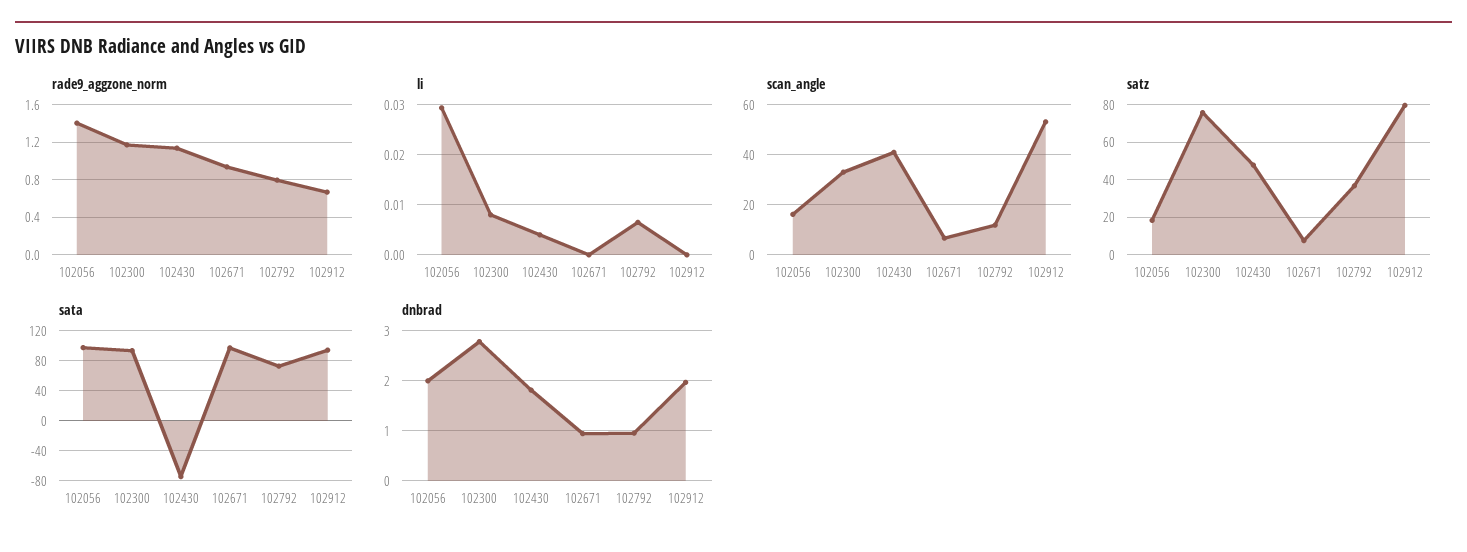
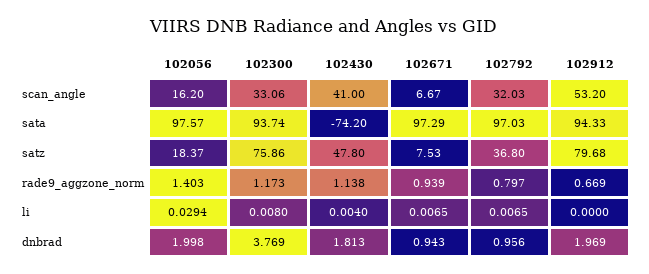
li, 102671: 0 -> 0.0065
scan_angle, 102792: 12.5 -> 32.03
sata, 102792: 70 -> 97.03
dnbrad, 102300: 2.8 -> 3.769

